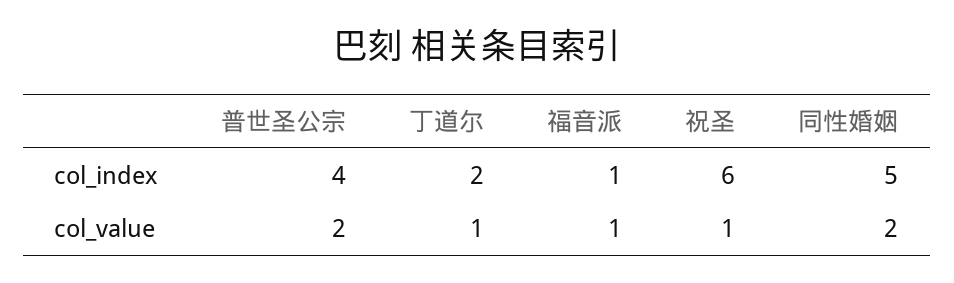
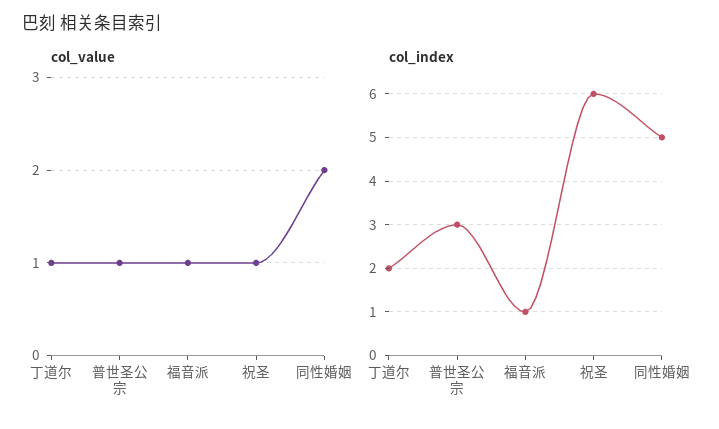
col_index, 普世圣公宗: 4 -> 3
col_value, 普世圣公宗: 2 -> 1

